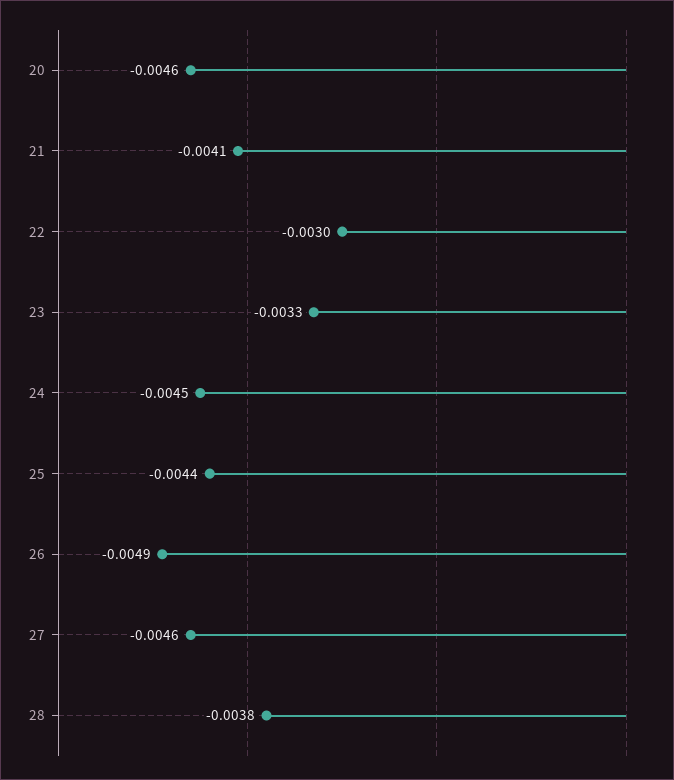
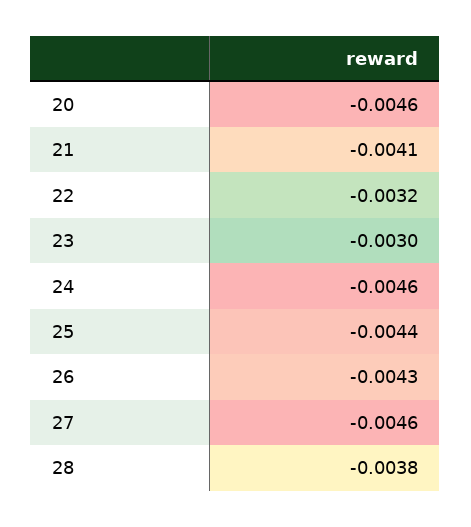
22: -0.003 -> -0.0032
23: -0.0033 -> -0.003
24: -0.0045 -> -0.0046
26: -0.0049 -> -0.0043

